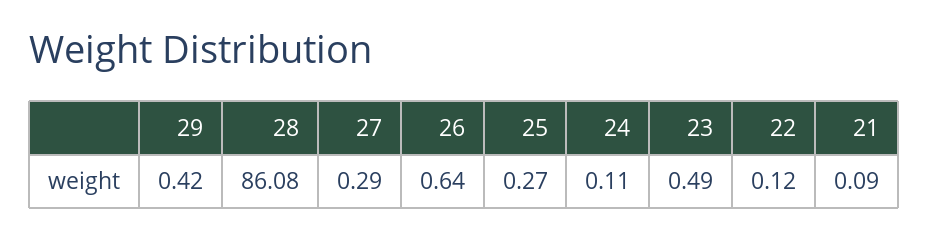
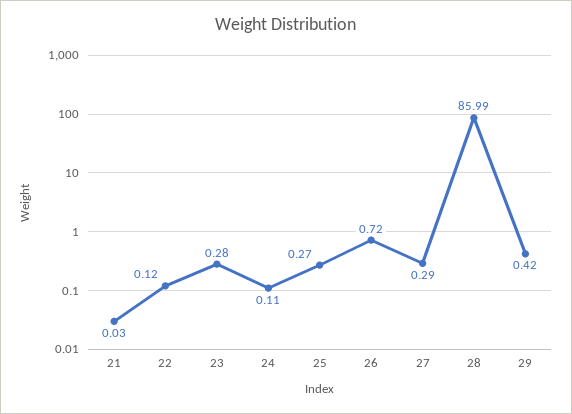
28: 86.08 -> 85.99
26: 0.64 -> 0.72
23: 0.49 -> 0.28
21: 0.09 -> 0.03

